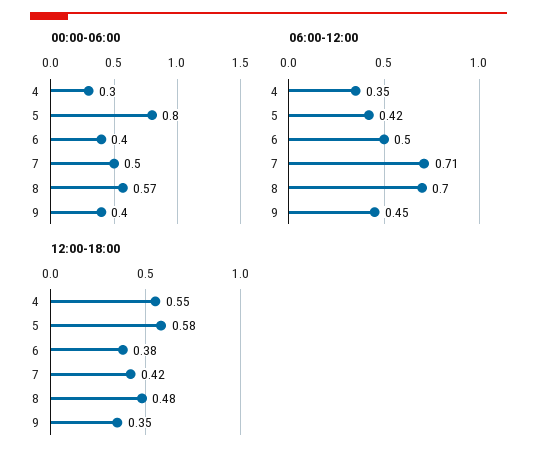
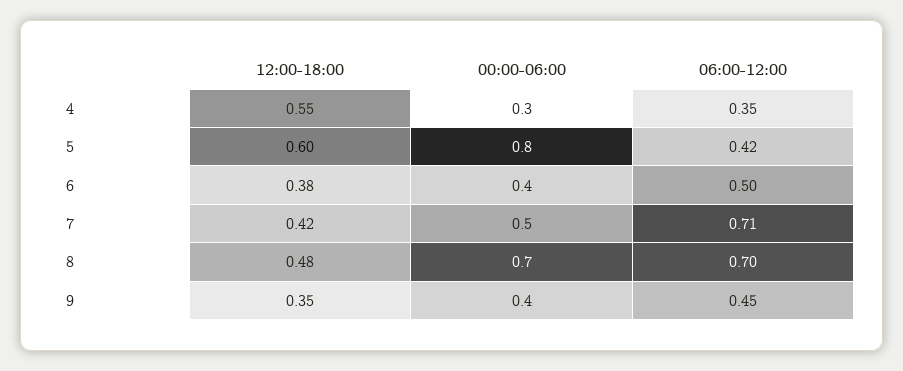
00:00-06:00, 8: 0.57 -> 0.7
12:00-18:00, 5: 0.58 -> 0.6

